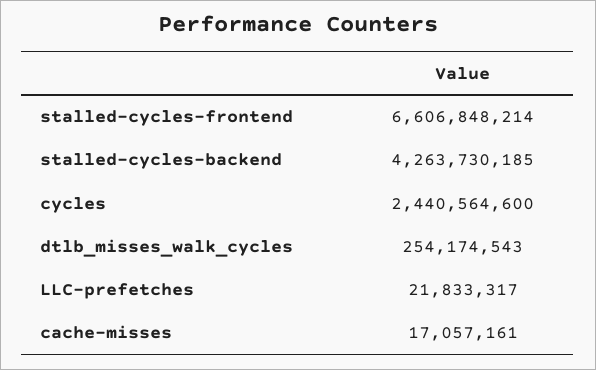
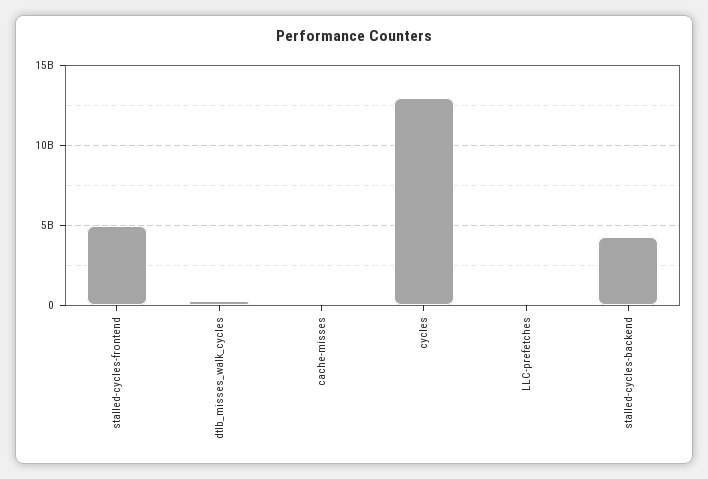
stalled-cycles-frontend: 6606848214 -> 5000000000
cycles: 2440564600 -> 13000000000

